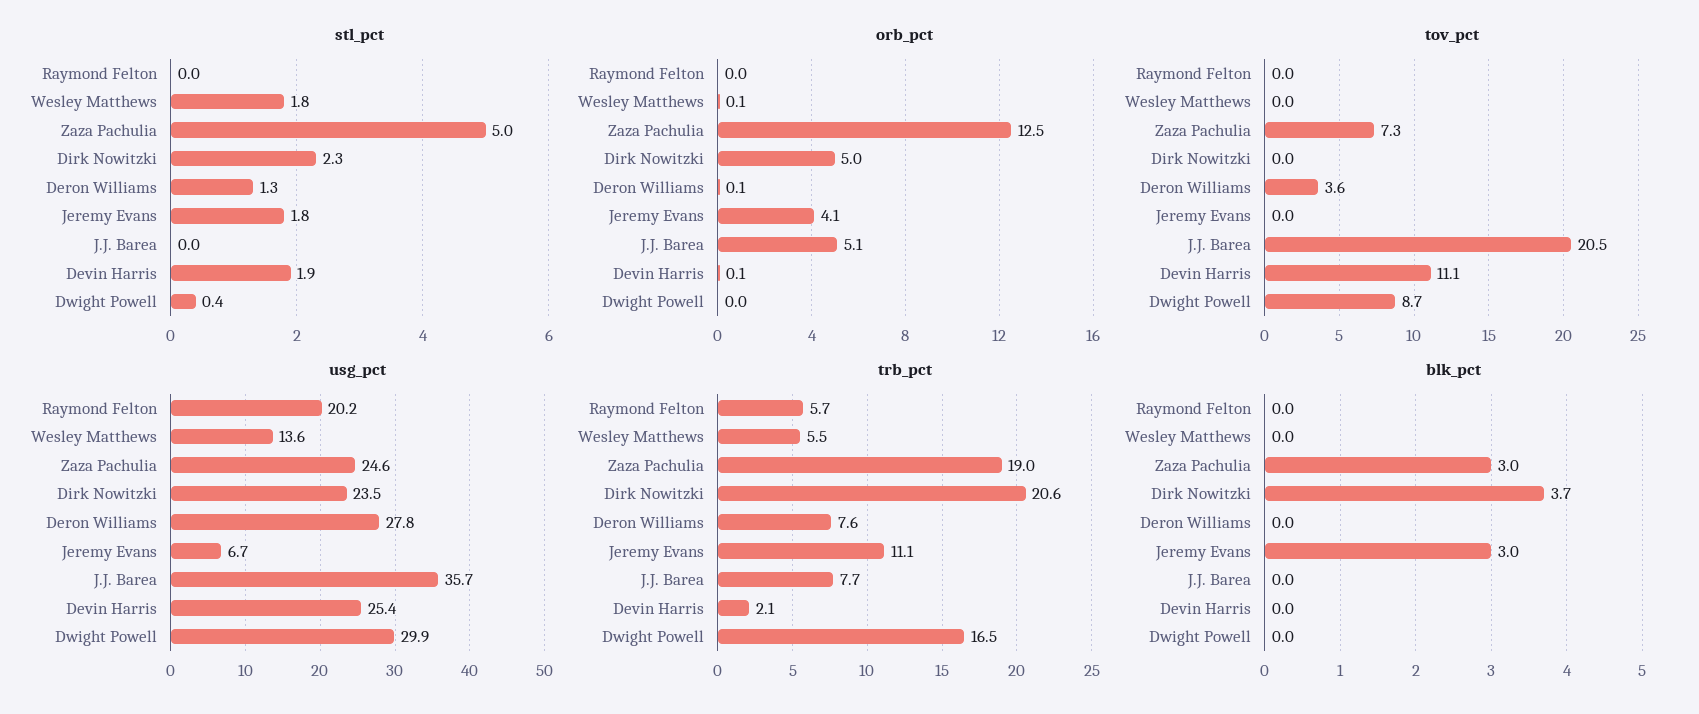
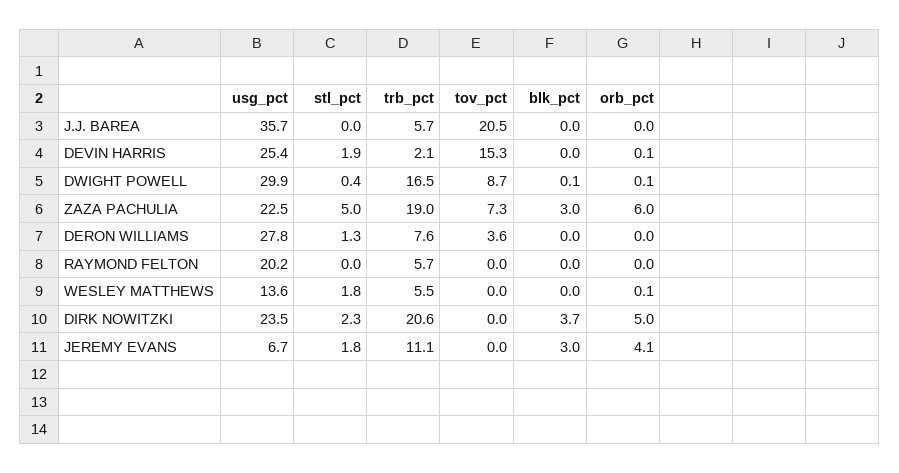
orb_pct, Zaza Pachulia: 12.5 -> 6
orb_pct, Deron Williams: 0.1 -> 0
orb_pct, J.J. Barea: 5.1 -> 0
orb_pct, Dwight Powell: 0 -> 0.1
tov_pct, Devin Harris: 11.1 -> 15.3
usg_pct, Zaza Pachulia: 24.6 -> 22.5
trb_pct, J.J. Barea: 7.7 -> 5.7
blk_pct, Dwight Powell: 0 -> 0.1

